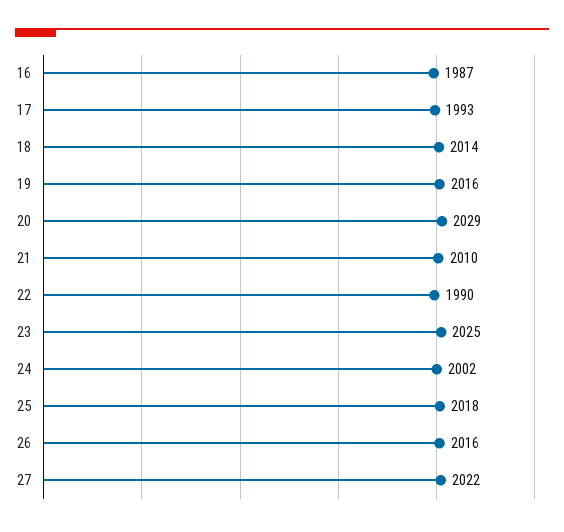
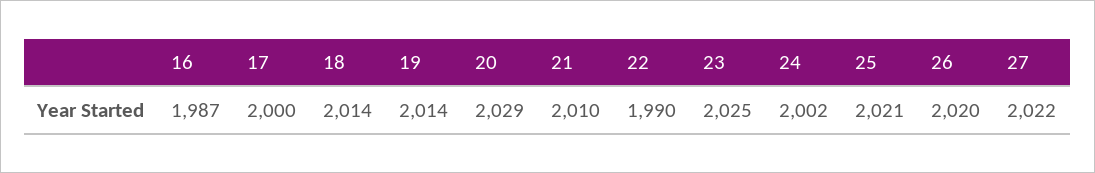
17: 1993 -> 2000
19: 2016 -> 2014
25: 2018 -> 2021
26: 2016 -> 2020

